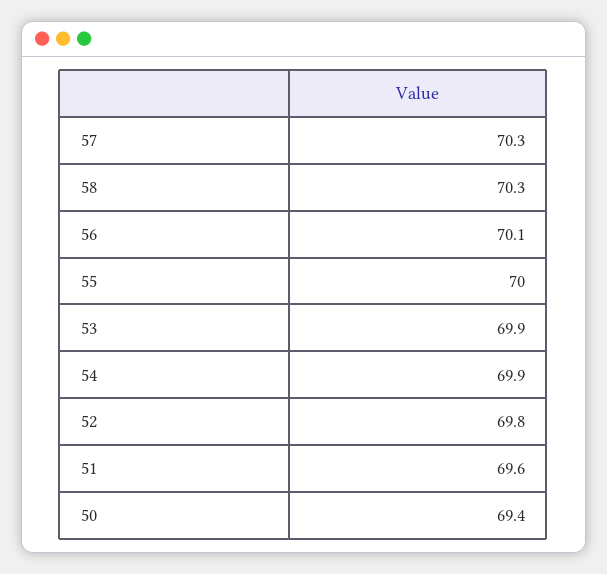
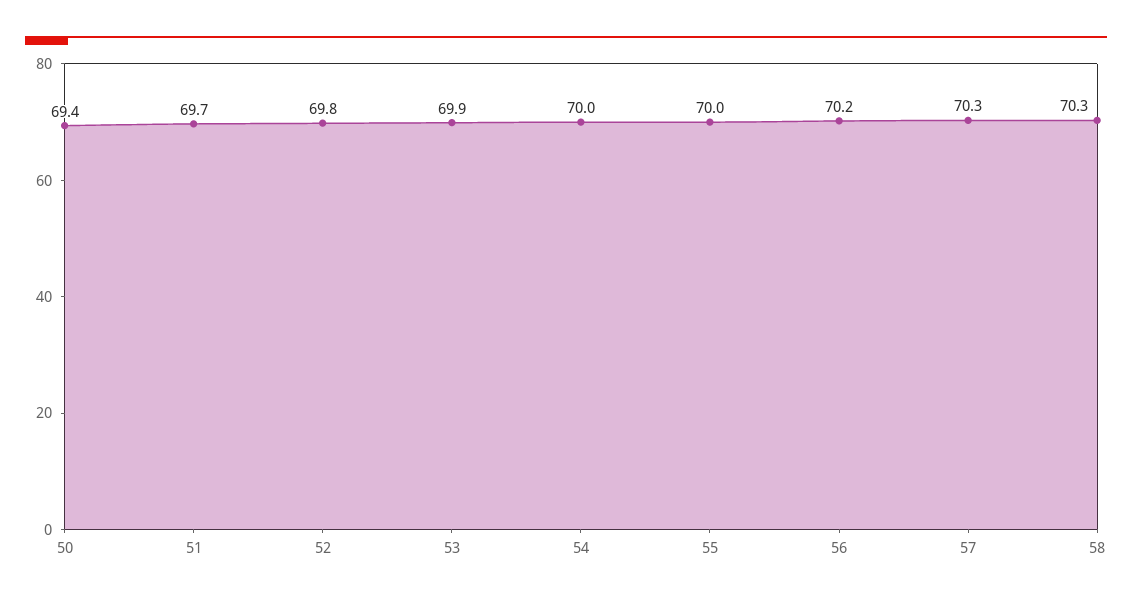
56: 70.1 -> 70.2
54: 69.9 -> 70
51: 69.6 -> 69.7

